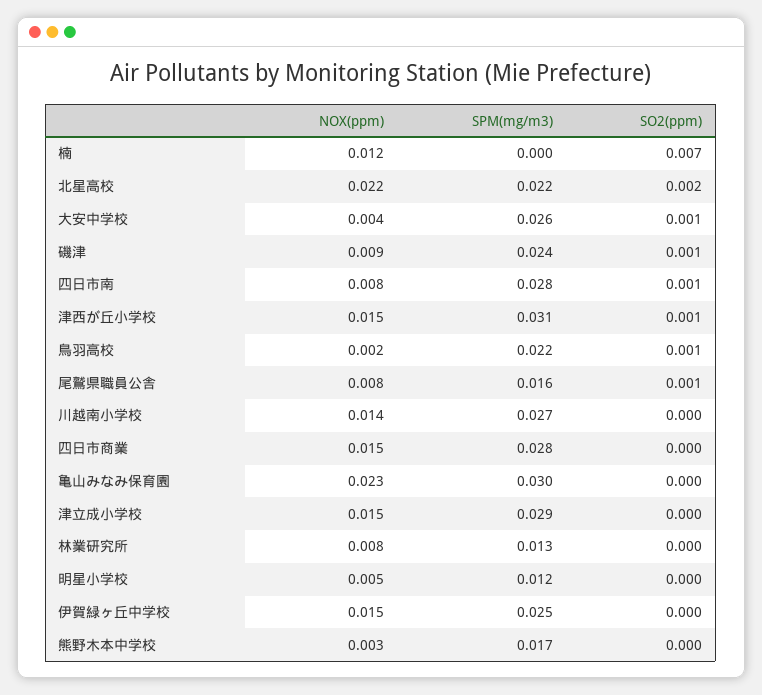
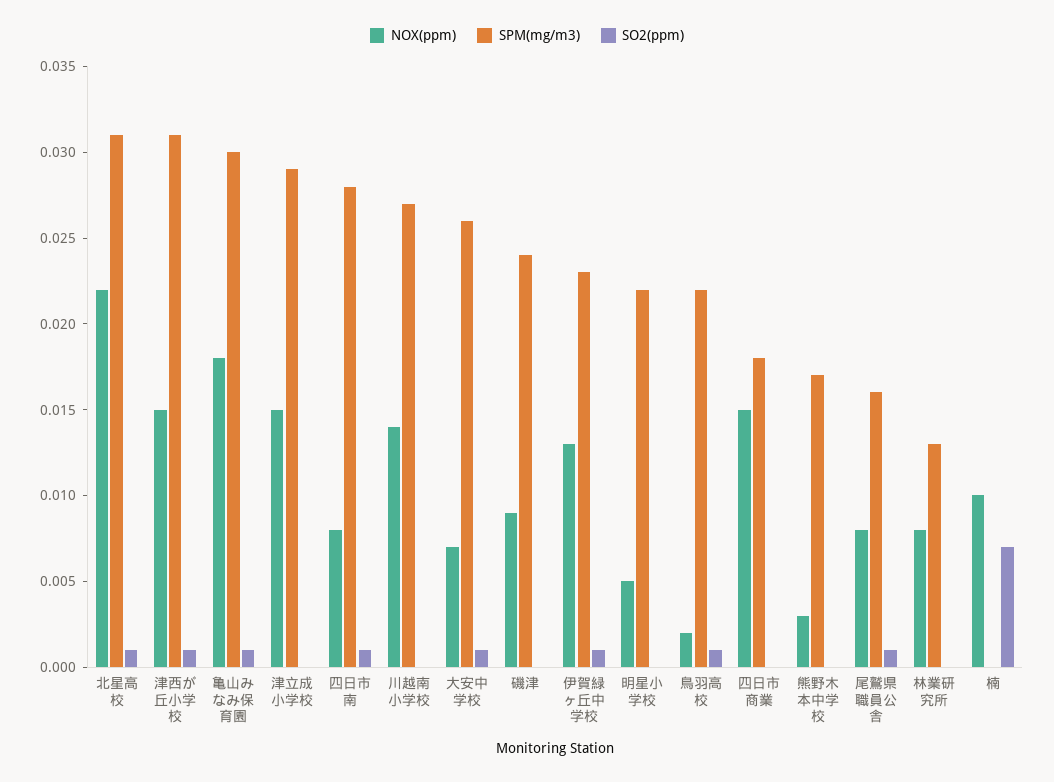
NOX(ppm), 楠: 0.012 -> 0.01
SPM(mg/m3), 北星高校: 0.022 -> 0.031
SO2(ppm), 北星高校: 0.002 -> 0.001
NOX(ppm), 大安中学校: 0.004 -> 0.007
SO2(ppm), 磯津: 0.001 -> 0
SPM(mg/m3), 四日市商業: 0.028 -> 0.018
NOX(ppm), 亀山みなみ保育園: 0.023 -> 0.018
SO2(ppm), 亀山みなみ保育園: 0 -> 0.001
SPM(mg/m3), 明星小学校: 0.012 -> 0.022
NOX(ppm), 伊賀緑ヶ丘中学校: 0.015 -> 0.013
SPM(mg/m3), 伊賀緑ヶ丘中学校: 0.025 -> 0.023
SO2(ppm), 伊賀緑ヶ丘中学校: 0 -> 0.001

